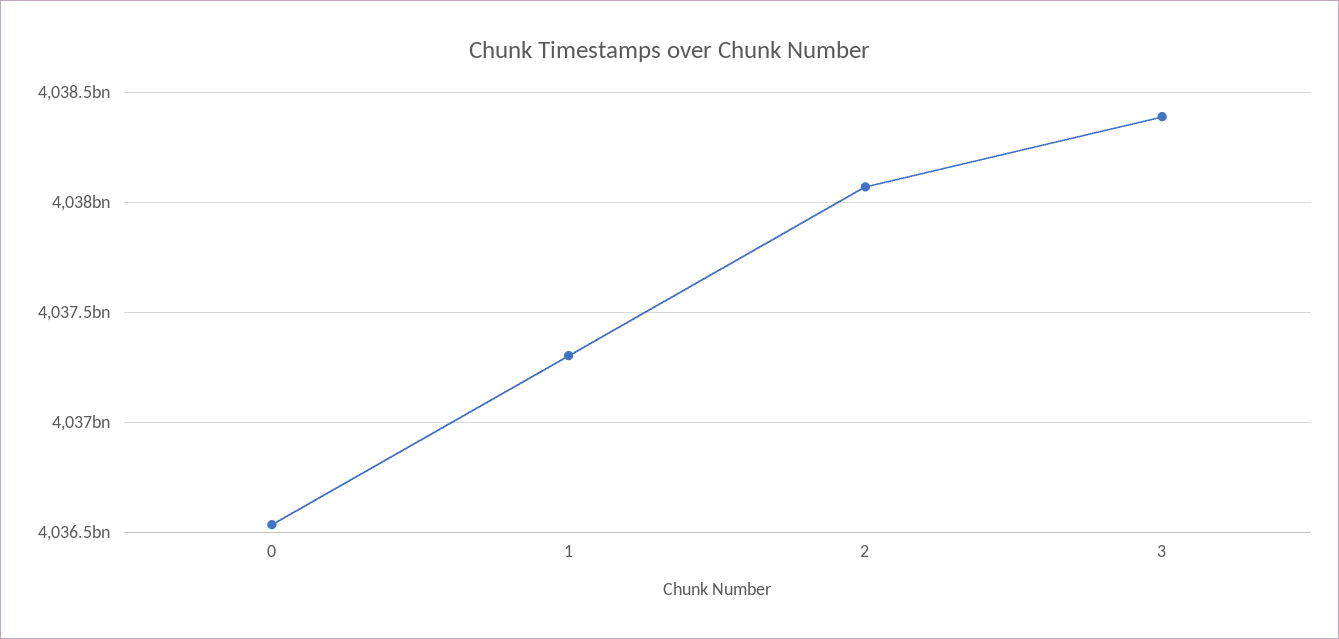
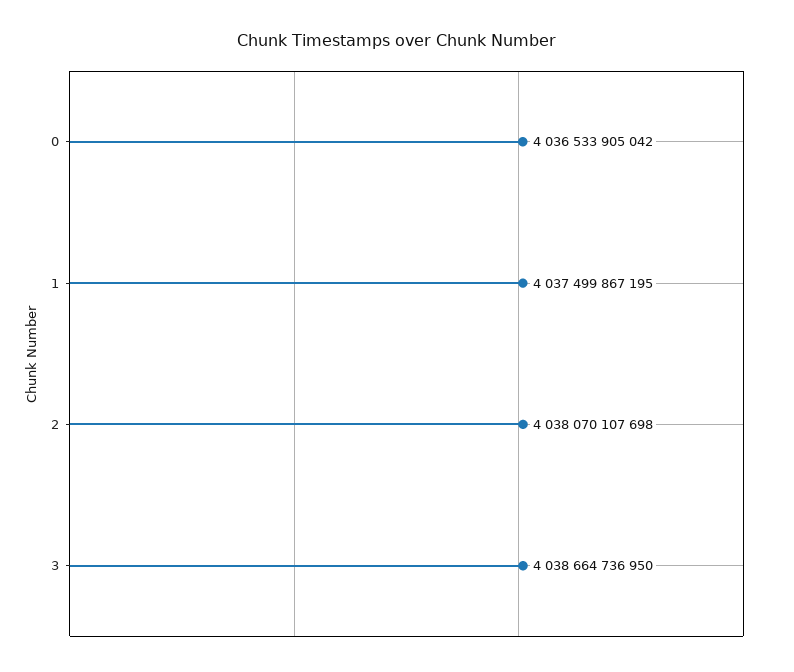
1: 4037300000000 -> 4037499867195
3: 4038400000000 -> 4038664736950

